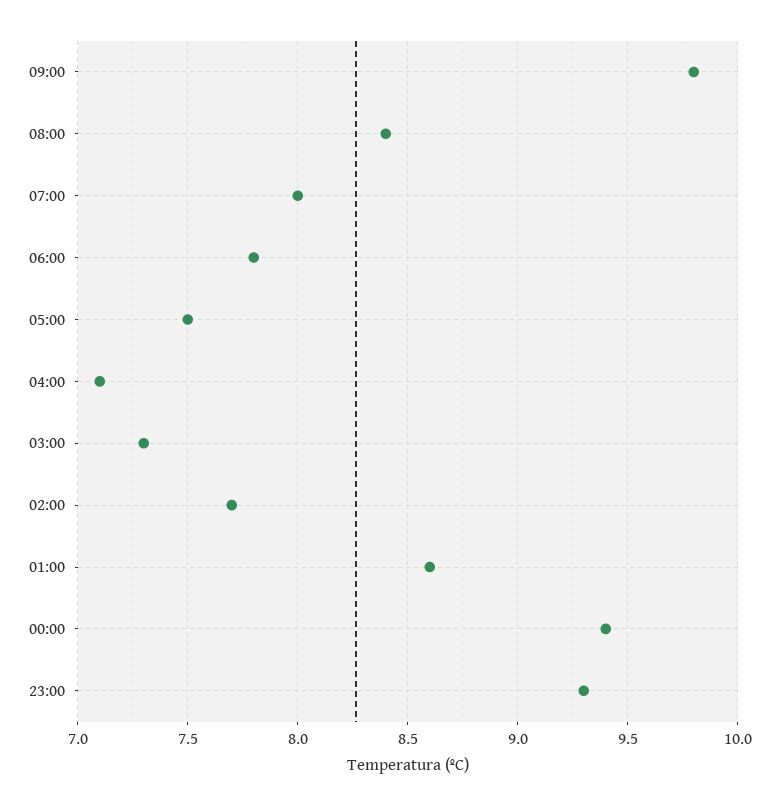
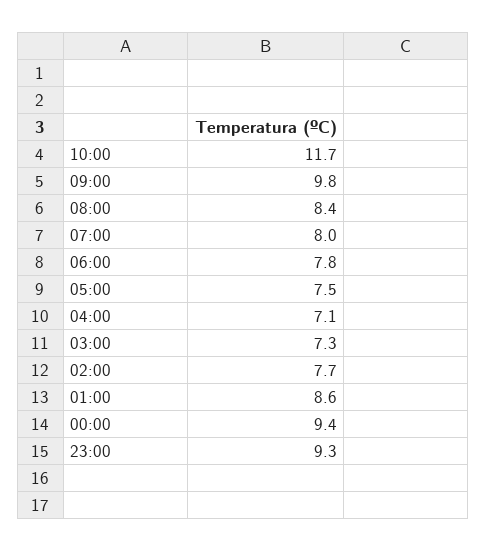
10:00: none -> 11.7

